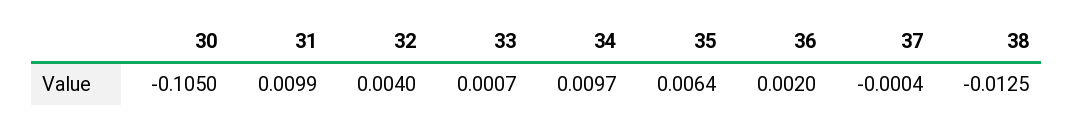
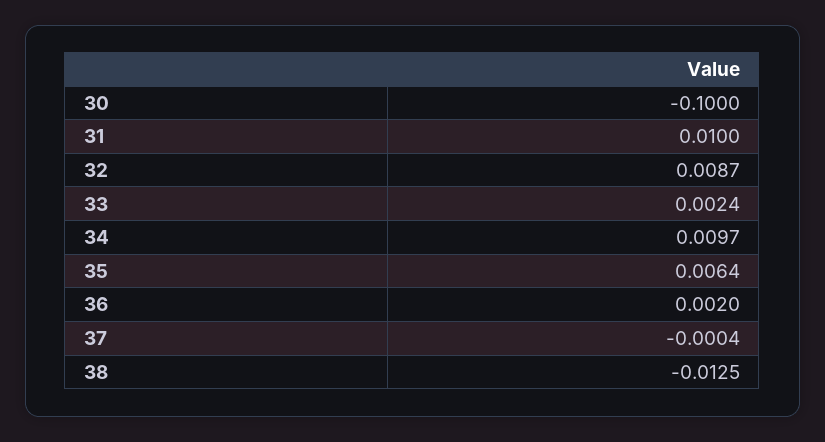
30: -0.105 -> -0.1
31: 0.0099 -> 0.01
32: 0.004 -> 0.0087
33: 0.0007 -> 0.0024

